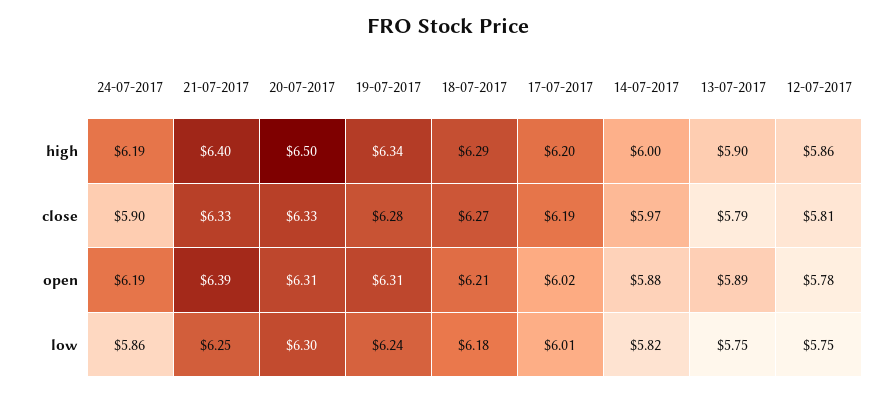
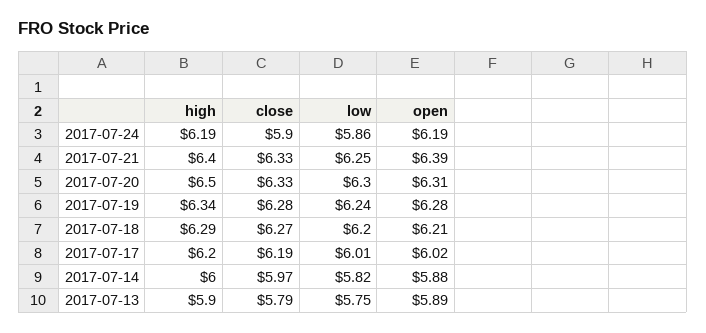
12-07-2017, high: 5.86 -> none
12-07-2017, close: 5.81 -> none
19-07-2017, open: 6.31 -> 6.28
12-07-2017, open: 5.78 -> none
18-07-2017, low: 6.18 -> 6.2
12-07-2017, low: 5.75 -> none

